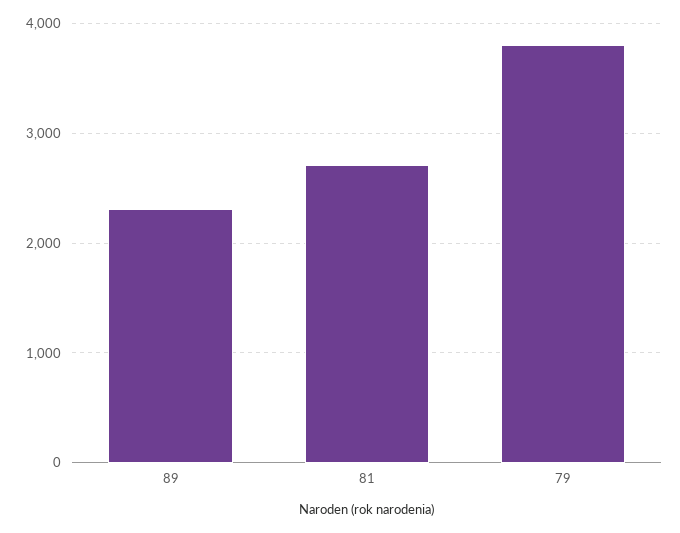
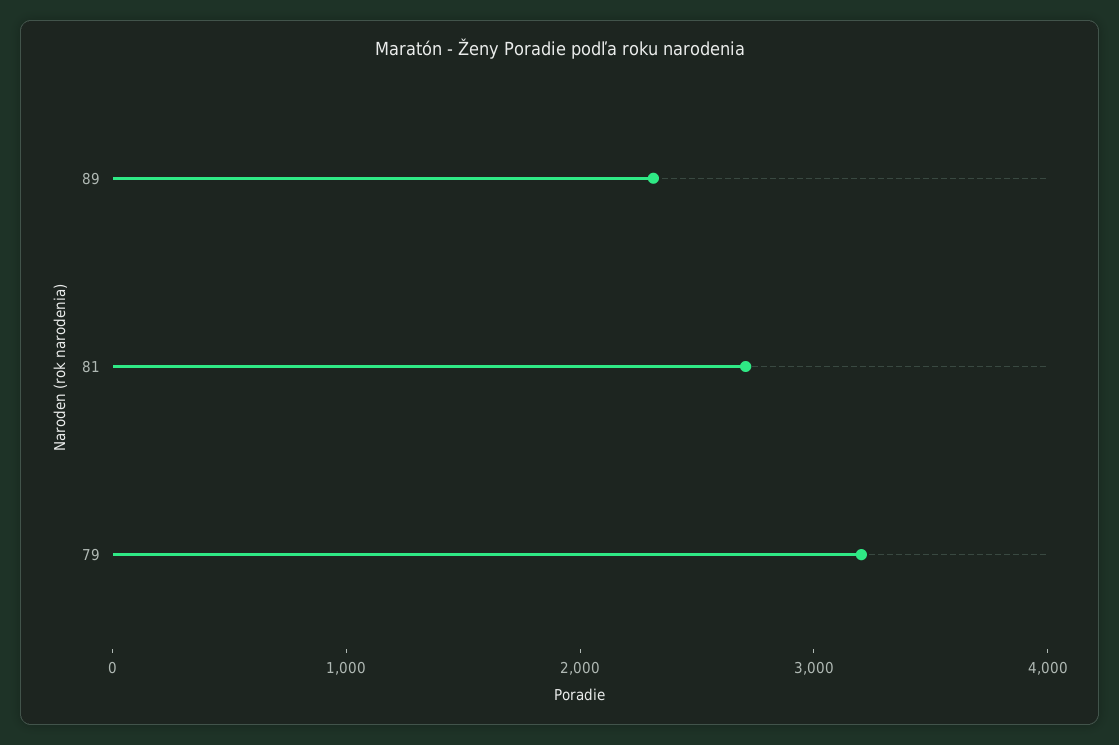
79: 3800 -> 3200

